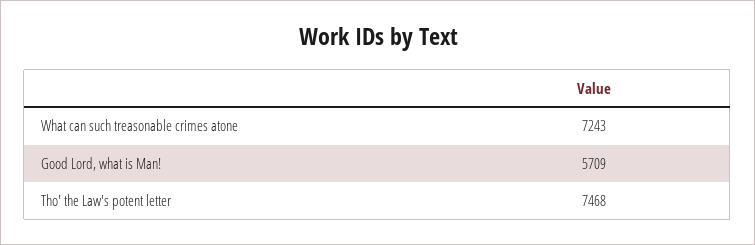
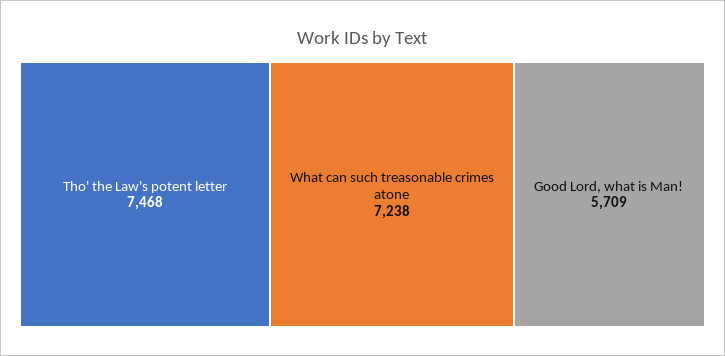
What can such treasonable crimes atone: 7243 -> 7238

